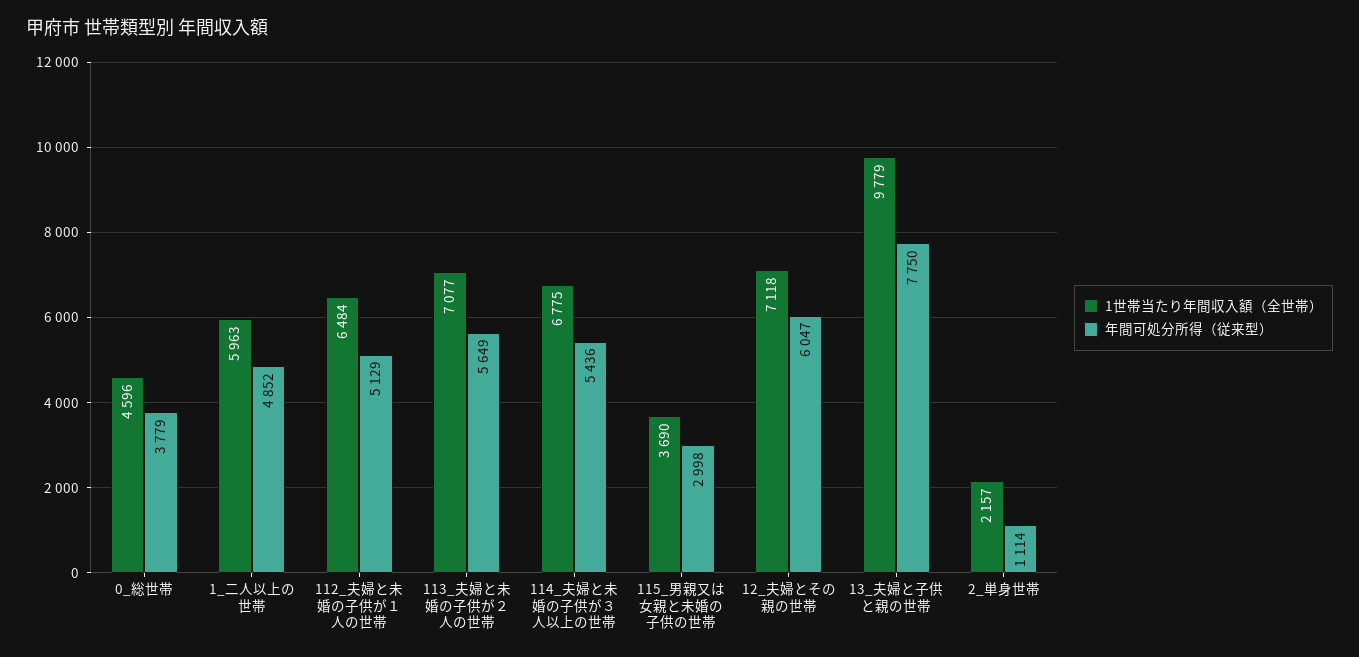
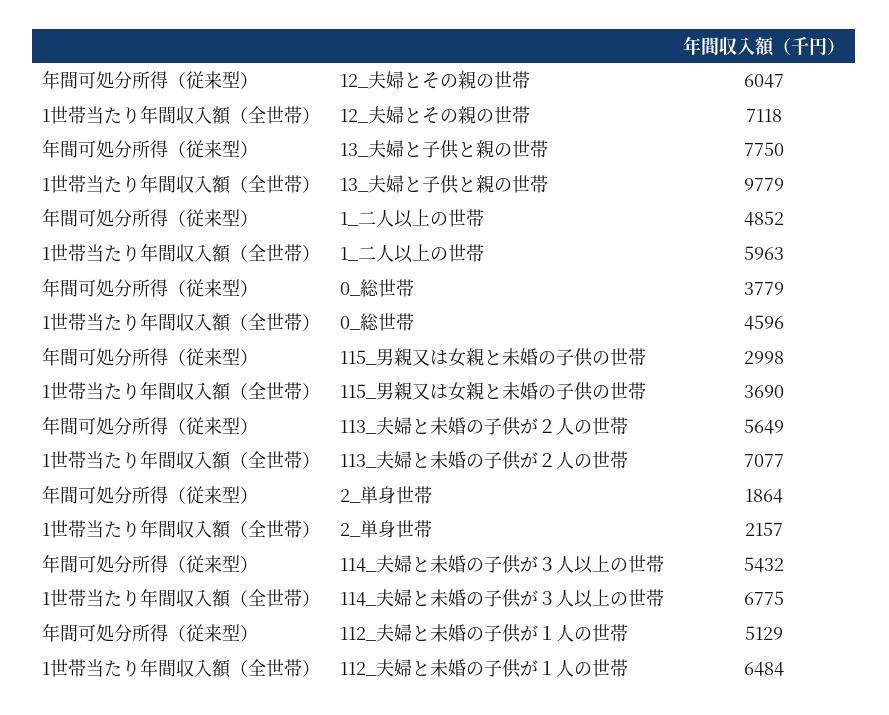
年間可処分所得（従来型）, 114_夫婦と未婚の子供が３人以上の世帯: 5436 -> 5432
年間可処分所得（従来型）, 2_単身世帯: 1114 -> 1864

